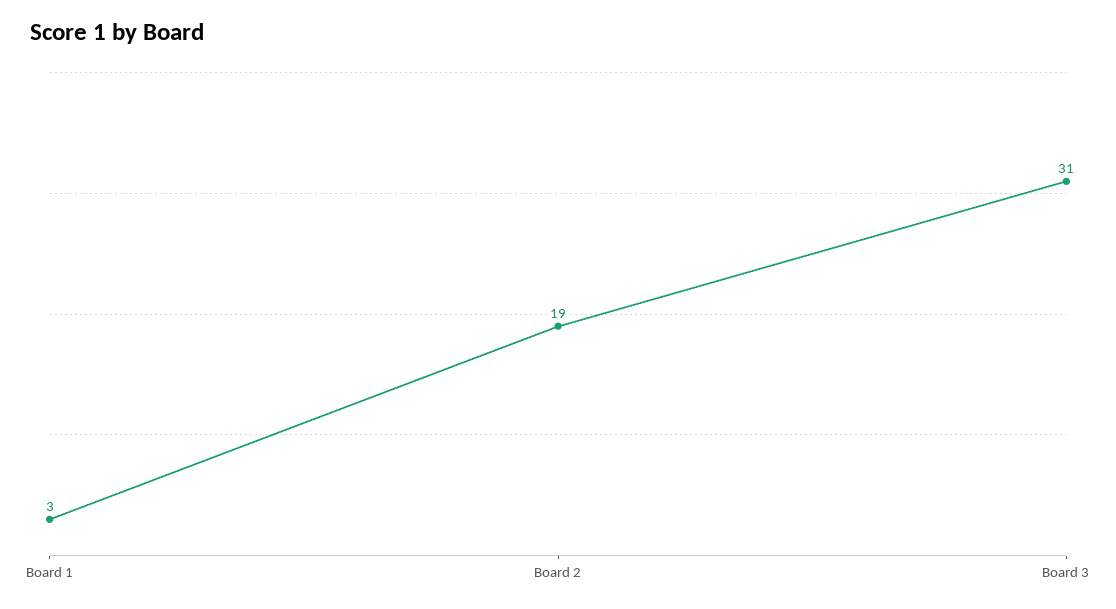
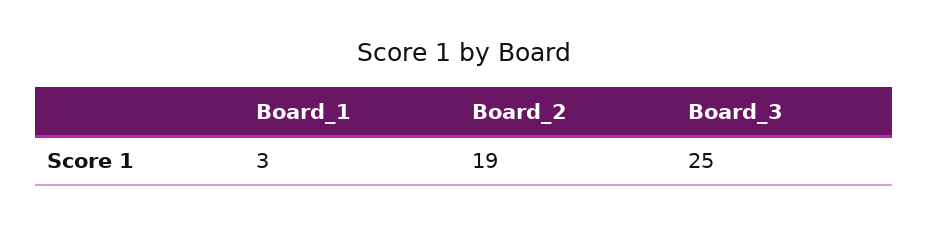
Board 3: 31 -> 25

